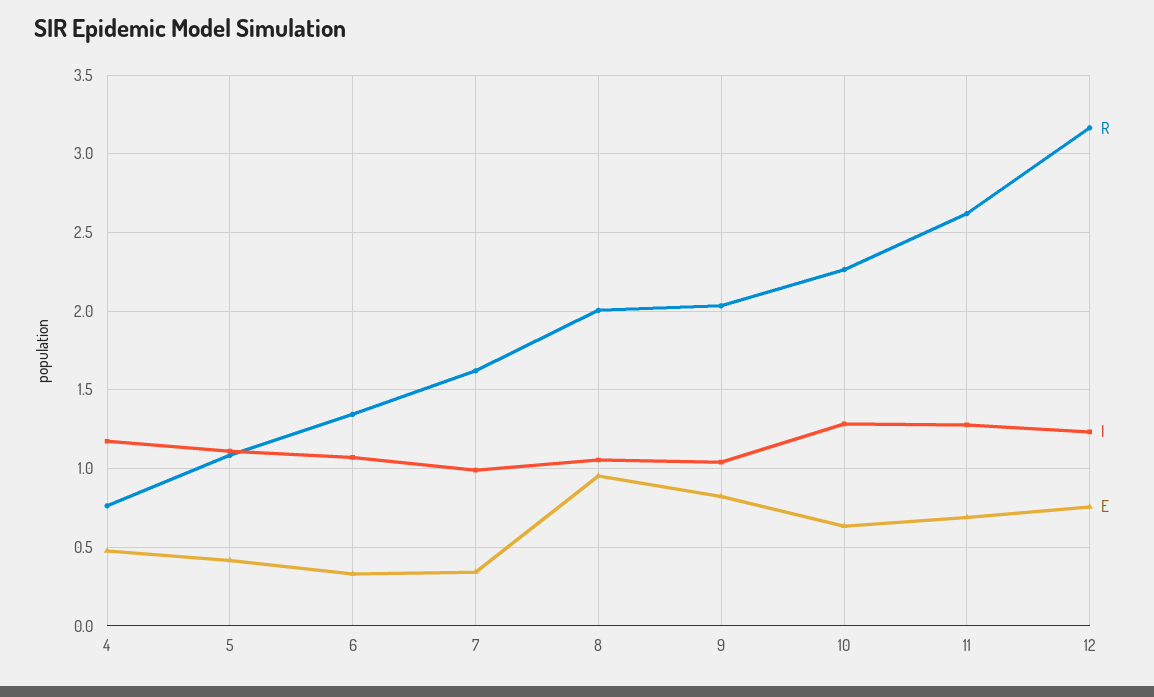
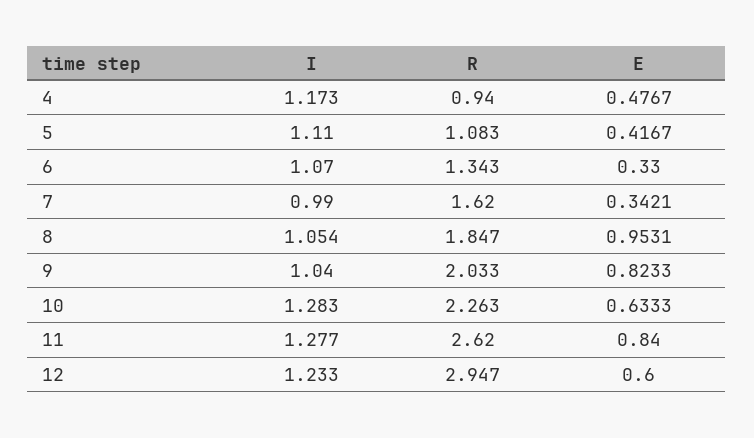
R, 4: 0.75 -> 0.94
R, 8: 2 -> 1.847
E, 11: 0.7 -> 0.84
R, 12: 3.15 -> 2.947
E, 12: 0.75 -> 0.6

